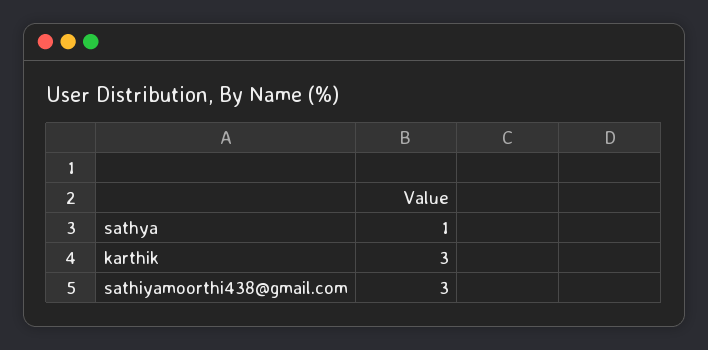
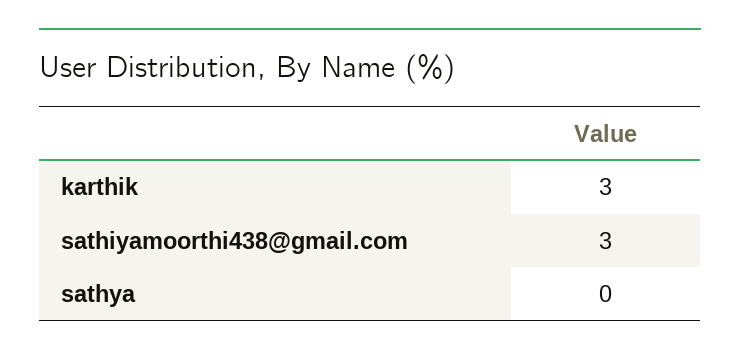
sathya: 1 -> 0

